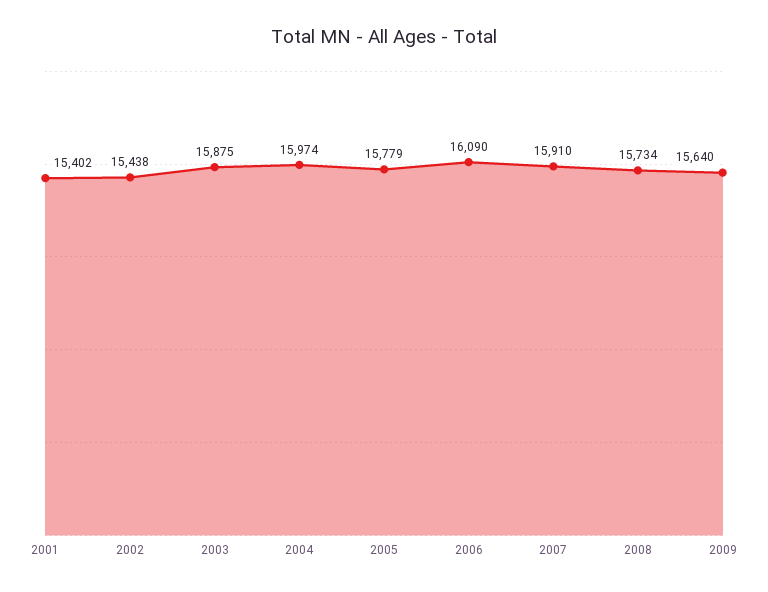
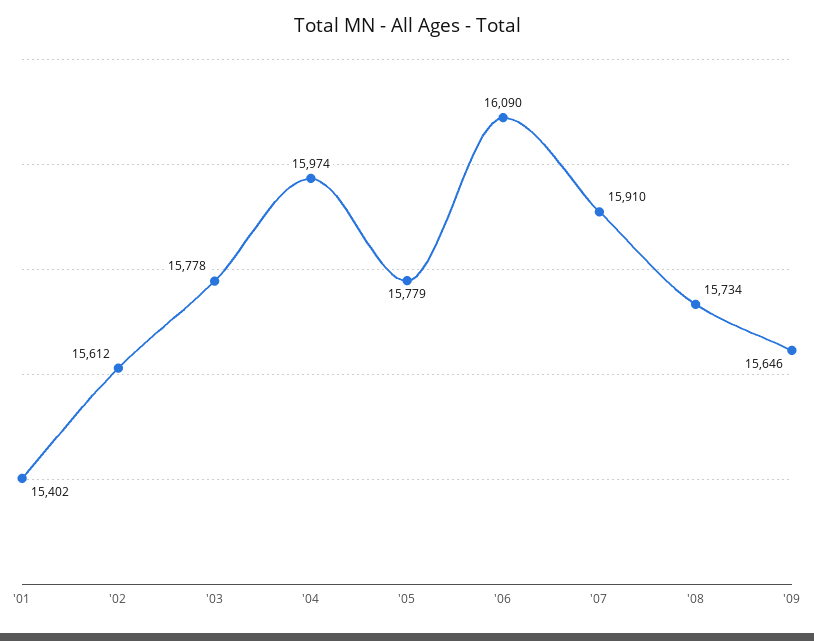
2002: 15438 -> 15612
2003: 15875 -> 15778
2009: 15640 -> 15646

